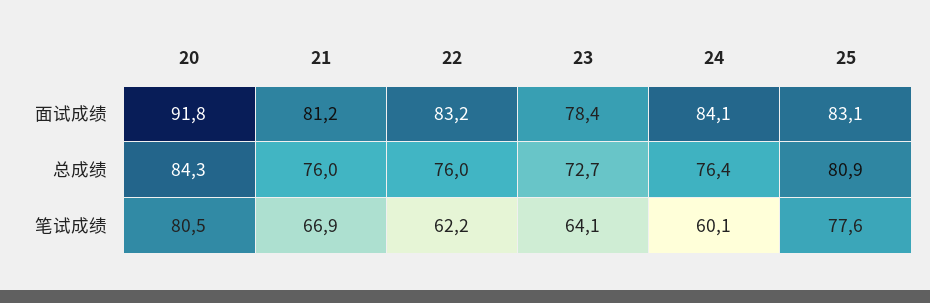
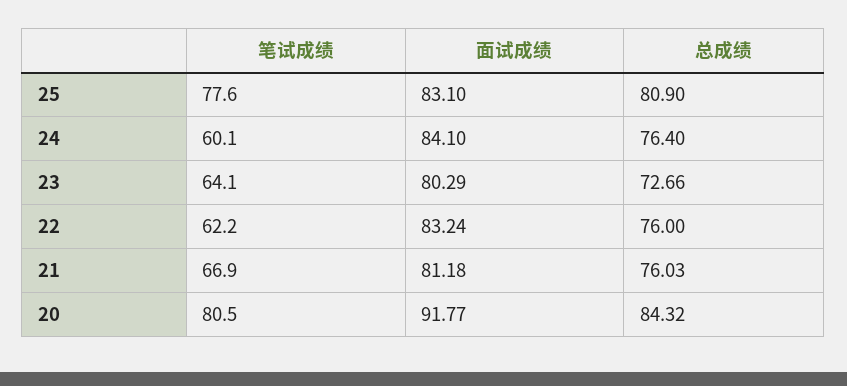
23, 面试成绩: 78.4 -> 80.29

